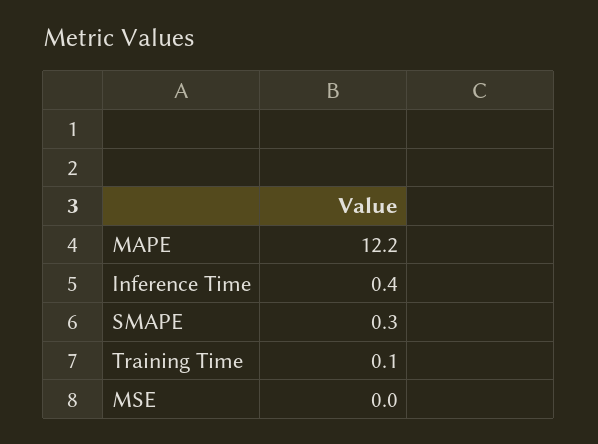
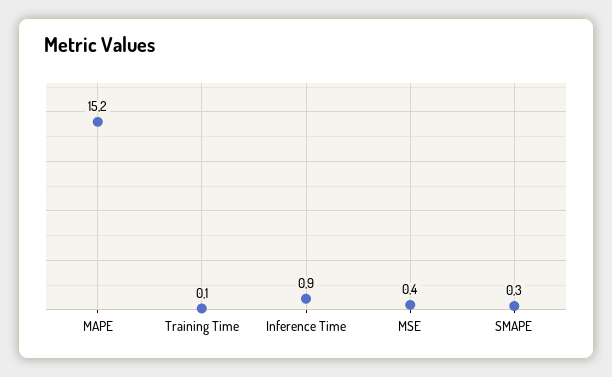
MAPE: 12.2 -> 15.2
Inference Time: 0.4 -> 0.9
MSE: 0 -> 0.4

